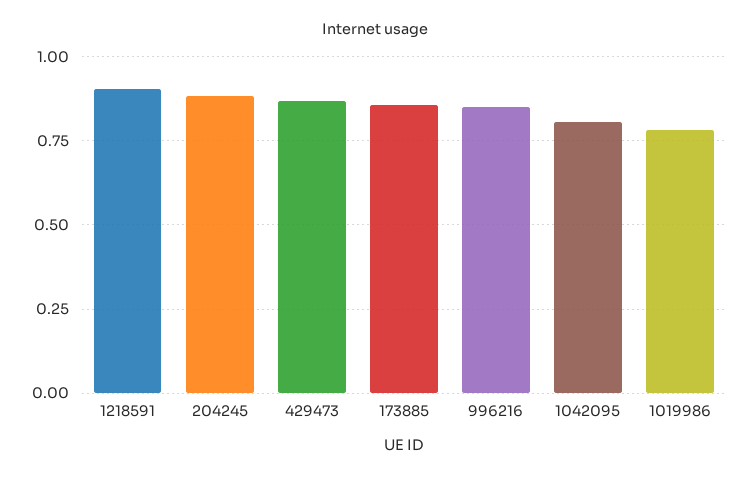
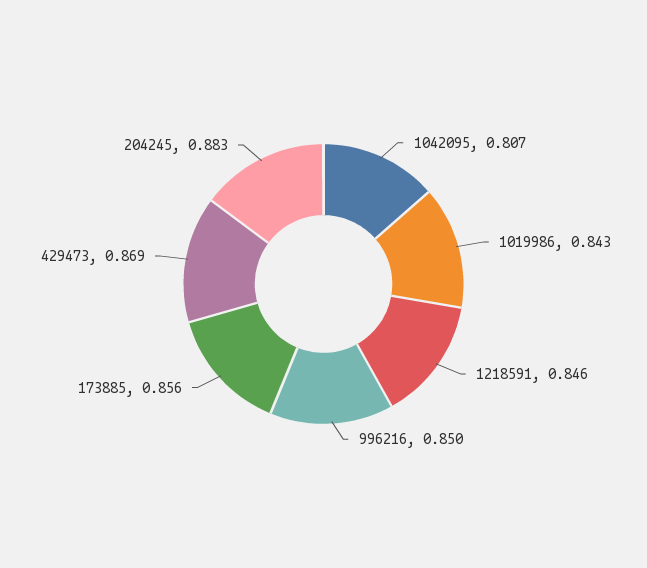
1218591: 0.9 -> 0.846
1019986: 0.775 -> 0.843

